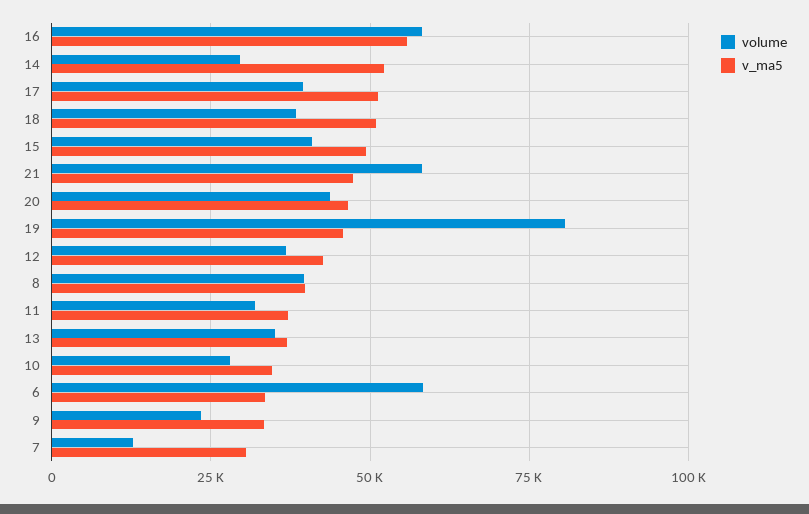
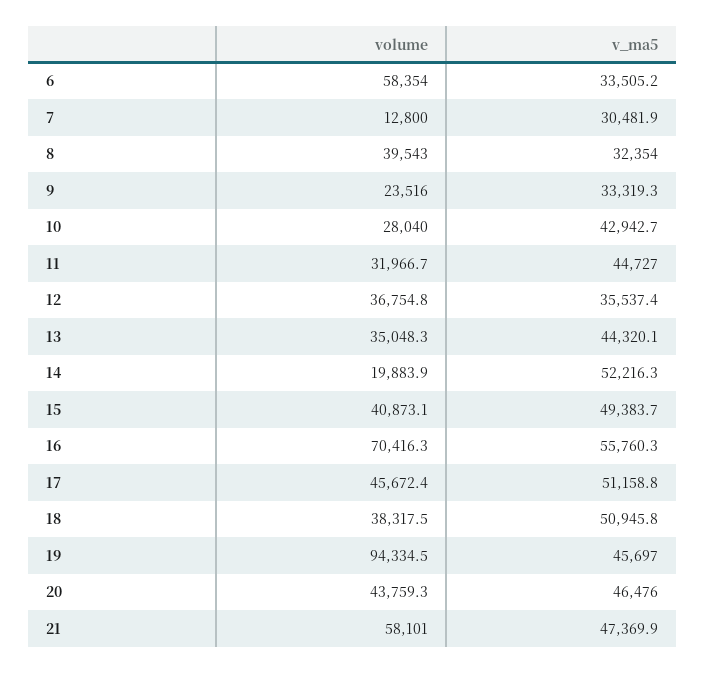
volume, 16: 57500 -> 70416.3
volume, 14: 30000 -> 19883.9
volume, 17: 40000 -> 45672.4
volume, 19: 80000 -> 94334.5
v_ma5, 12: 42500 -> 35537.4
v_ma5, 8: 40000 -> 32354
v_ma5, 11: 37500 -> 44727
v_ma5, 13: 37500 -> 44320.1
v_ma5, 10: 35000 -> 42942.7

